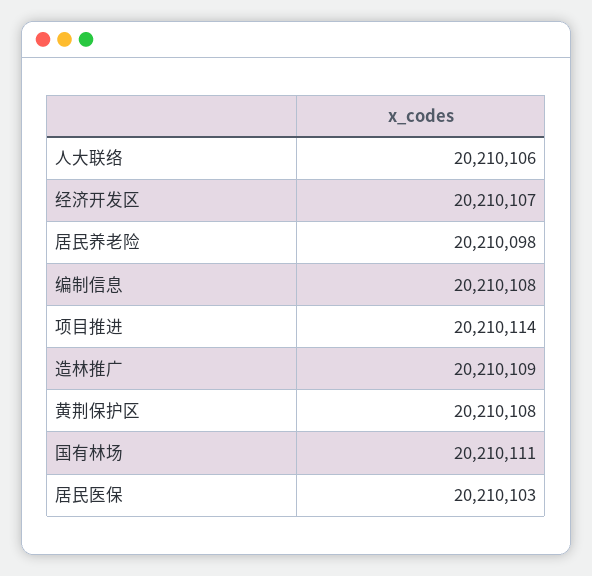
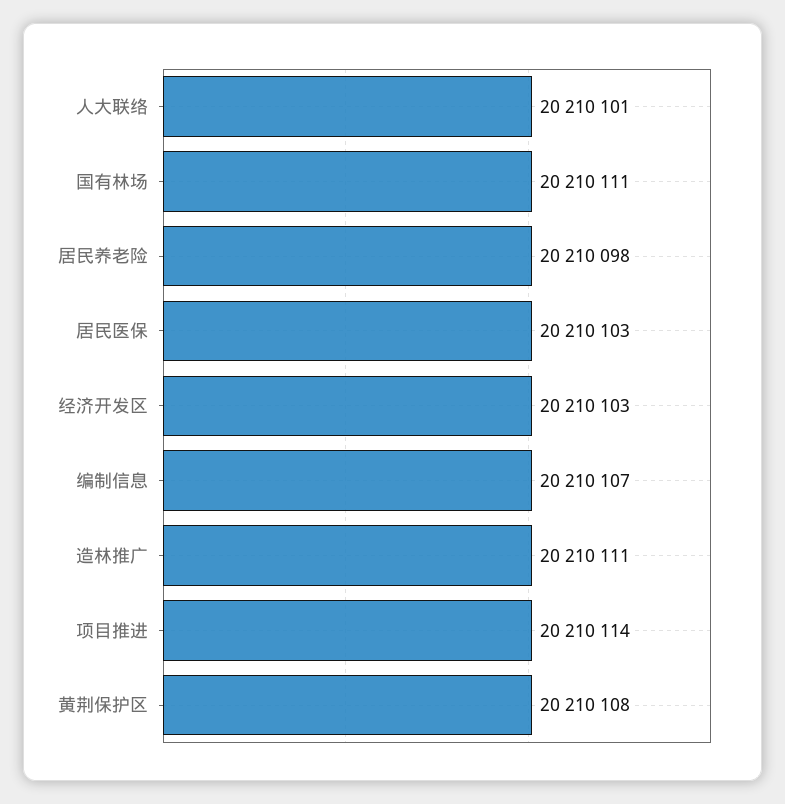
人大联络: 20210106 -> 20210101
经济开发区: 20210107 -> 20210103
编制信息: 20210108 -> 20210107
造林推广: 20210109 -> 20210111

